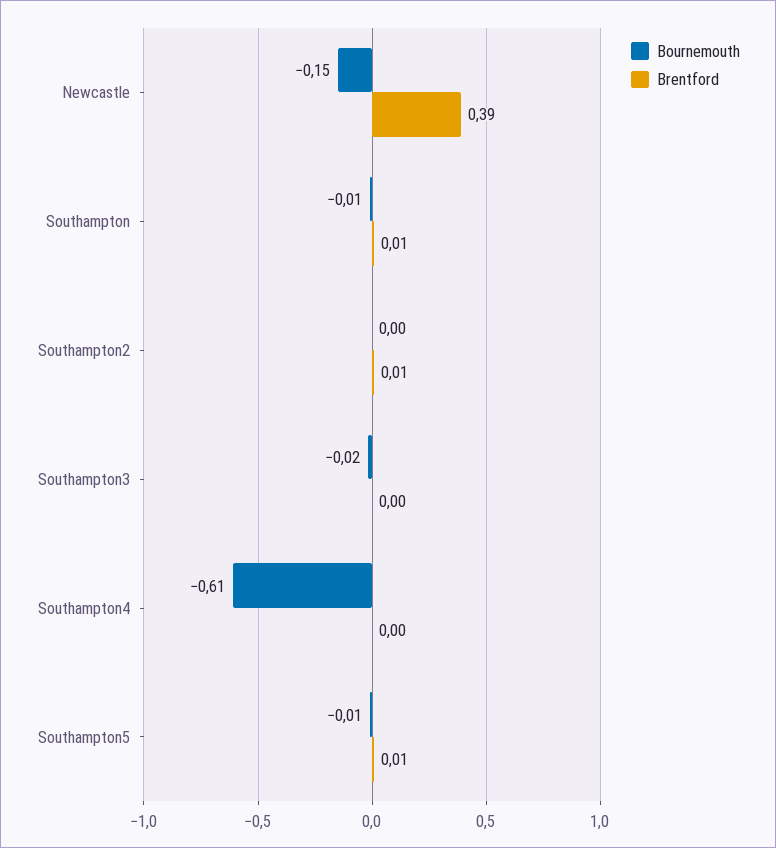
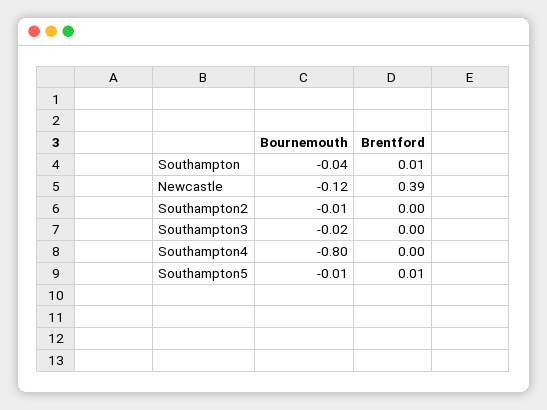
Bournemouth, Newcastle: -0.15 -> -0.12
Bournemouth, Southampton: -0.01 -> -0.04
Bournemouth, Southampton2: 0 -> -0.01
Brentford, Southampton2: 0.01 -> 0
Bournemouth, Southampton4: -0.61 -> -0.8

